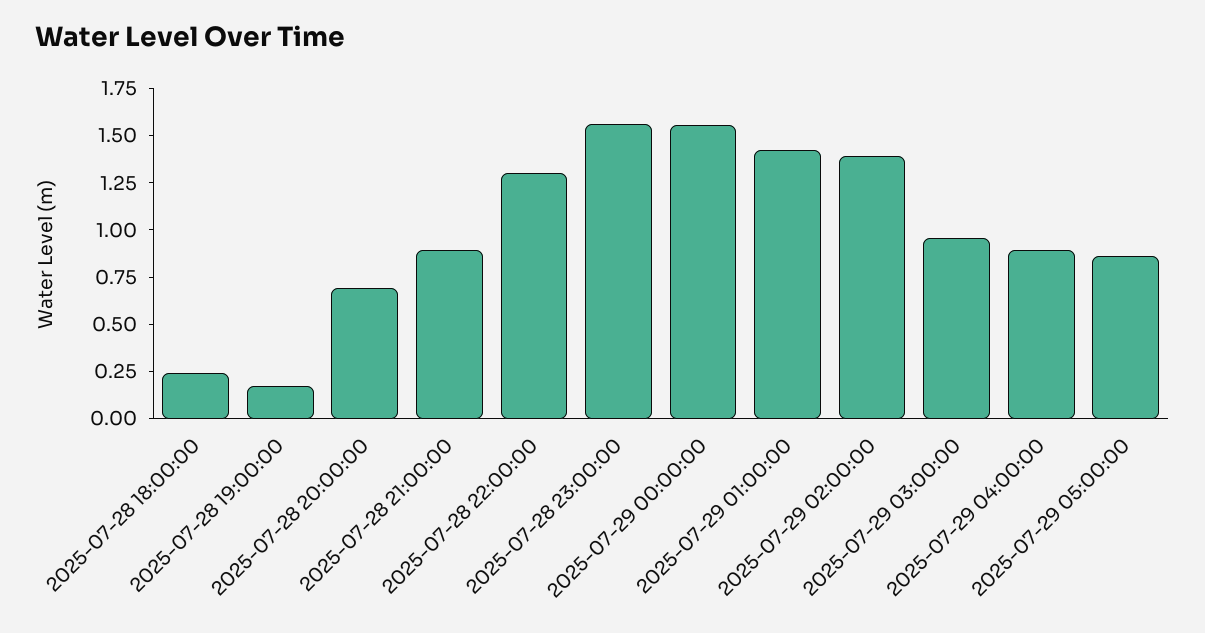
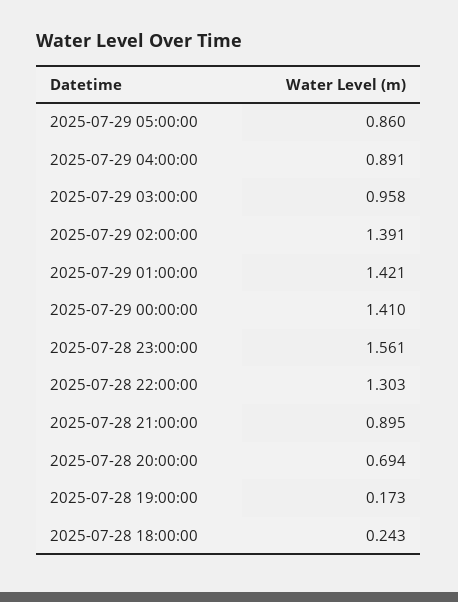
2025-07-29 00:00:00: 1.55 -> 1.41

